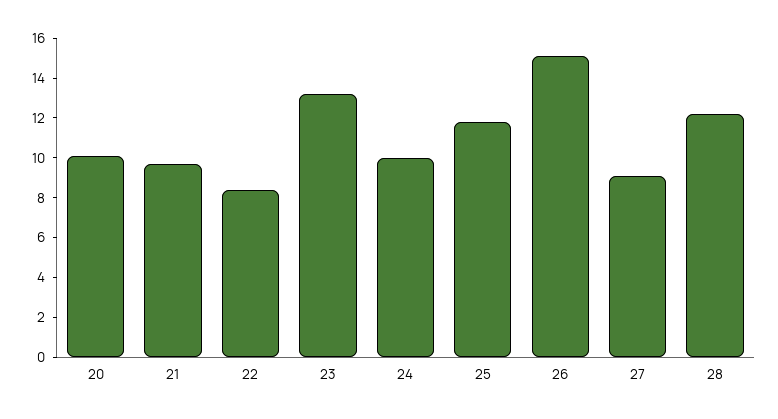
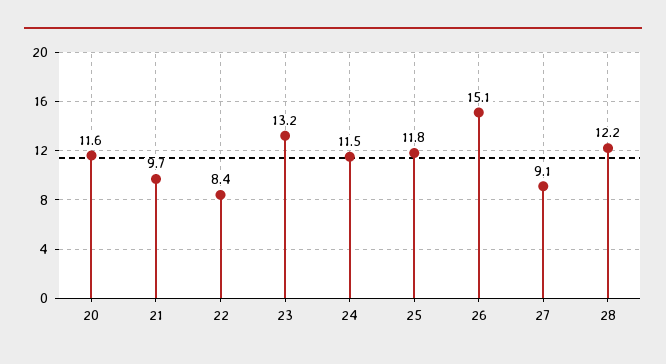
20: 10 -> 11.6
24: 10 -> 11.5

